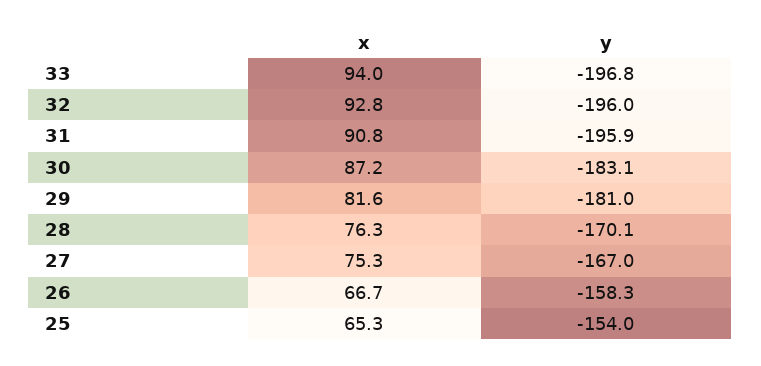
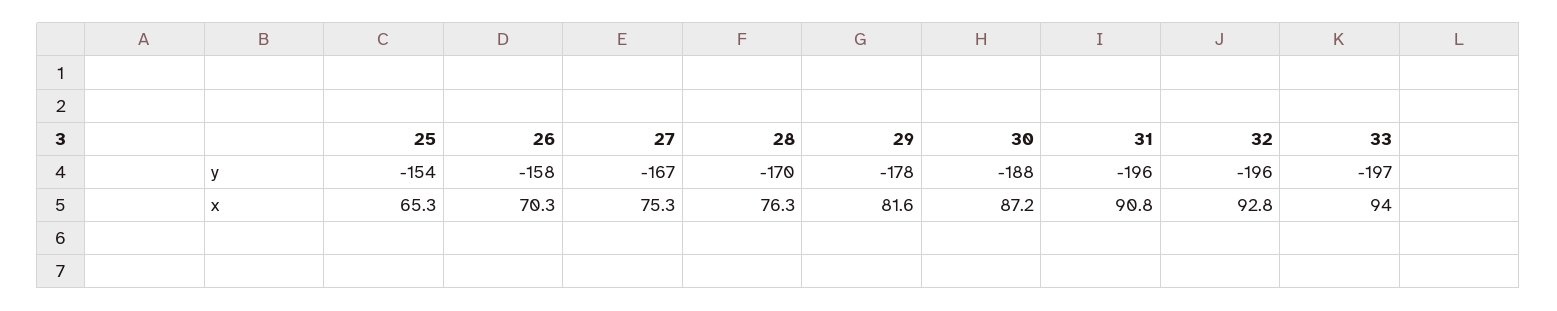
y, 30: -183.1 -> -188
y, 29: -181 -> -178
x, 26: 66.7 -> 70.3

